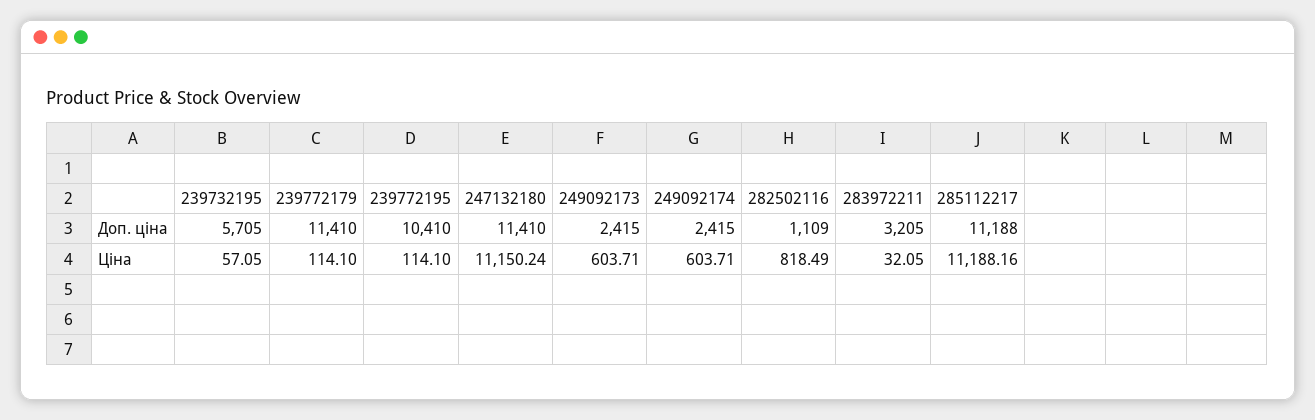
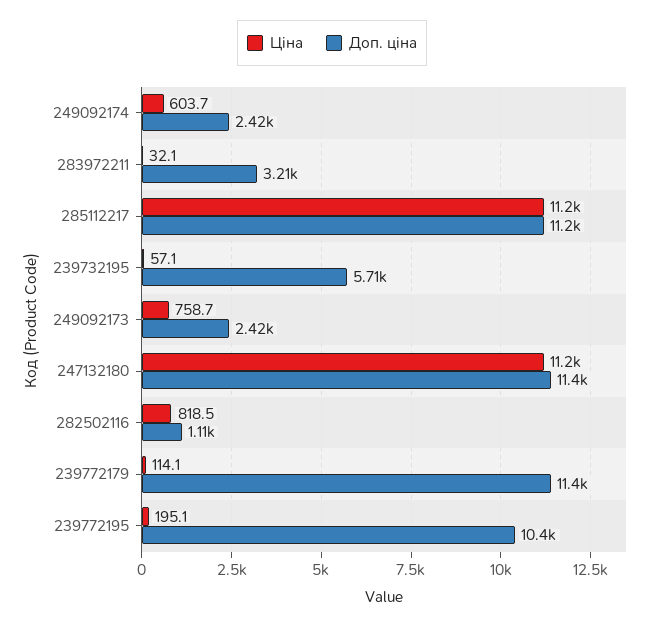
Ціна, 239772195: 114.1 -> 195.1
Ціна, 249092173: 603.71 -> 758.7

